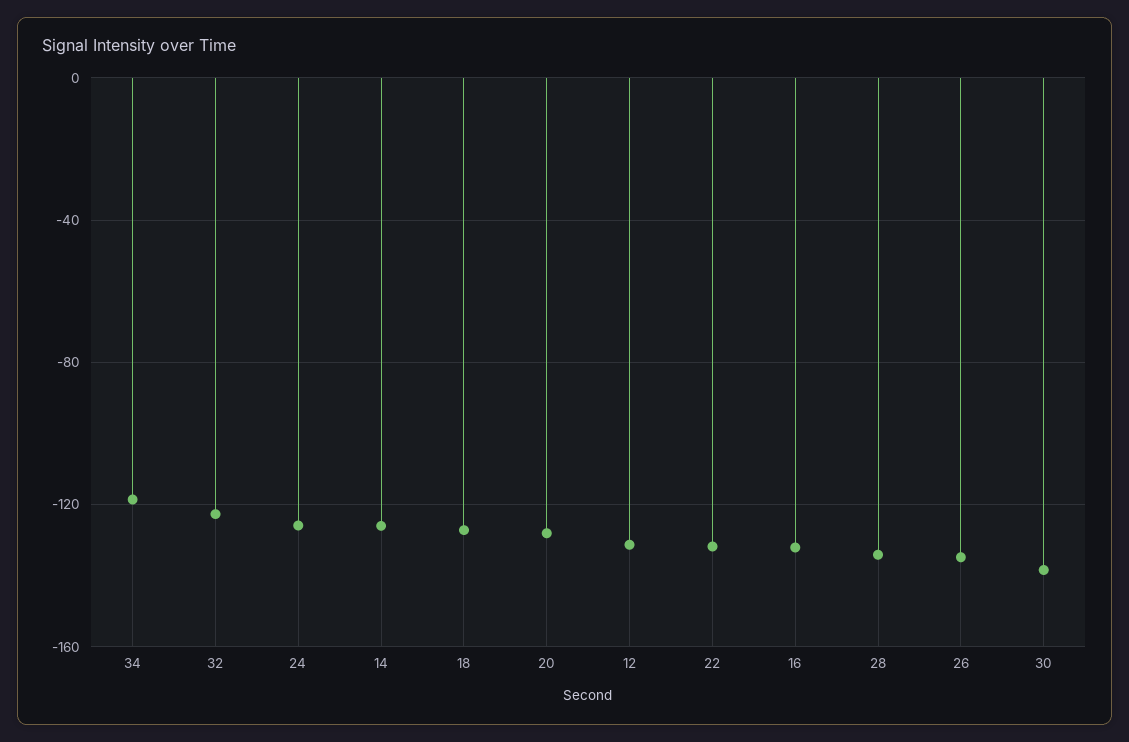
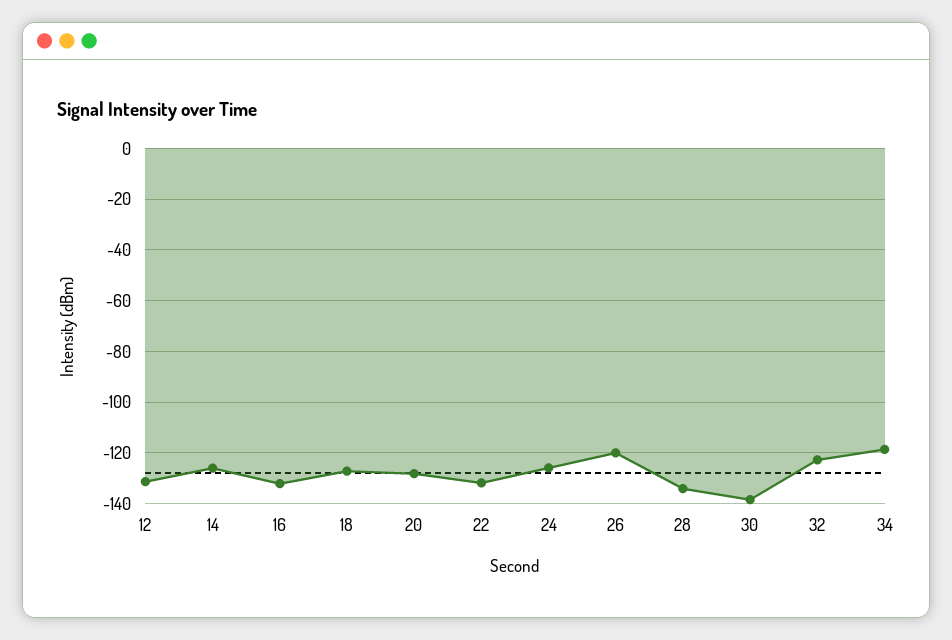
26: -135 -> -120

